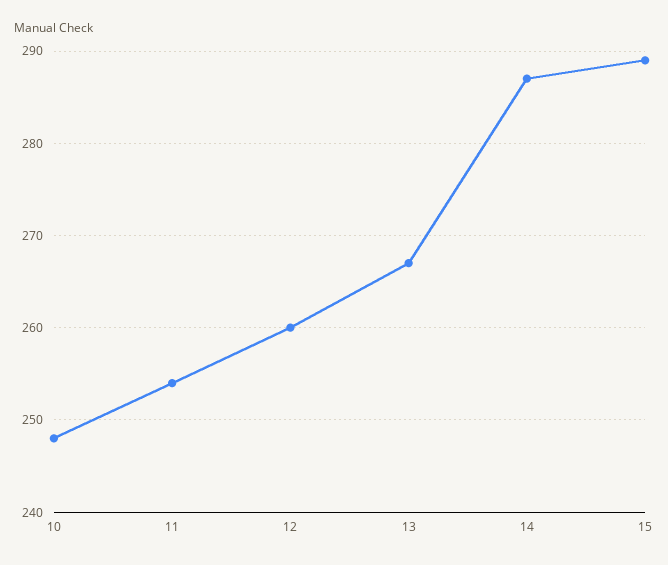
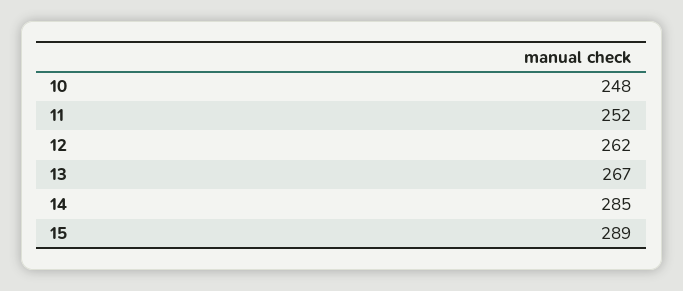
11: 254 -> 252
12: 260 -> 262
14: 287 -> 285

